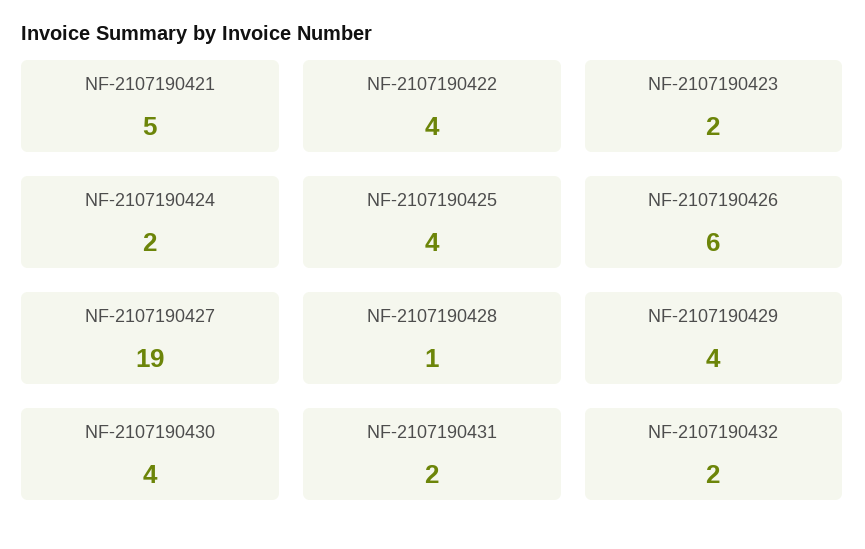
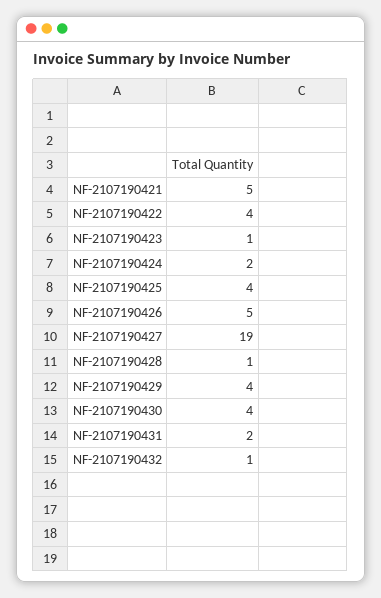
NF-2107190423: 2 -> 1
NF-2107190426: 6 -> 5
NF-2107190432: 2 -> 1

